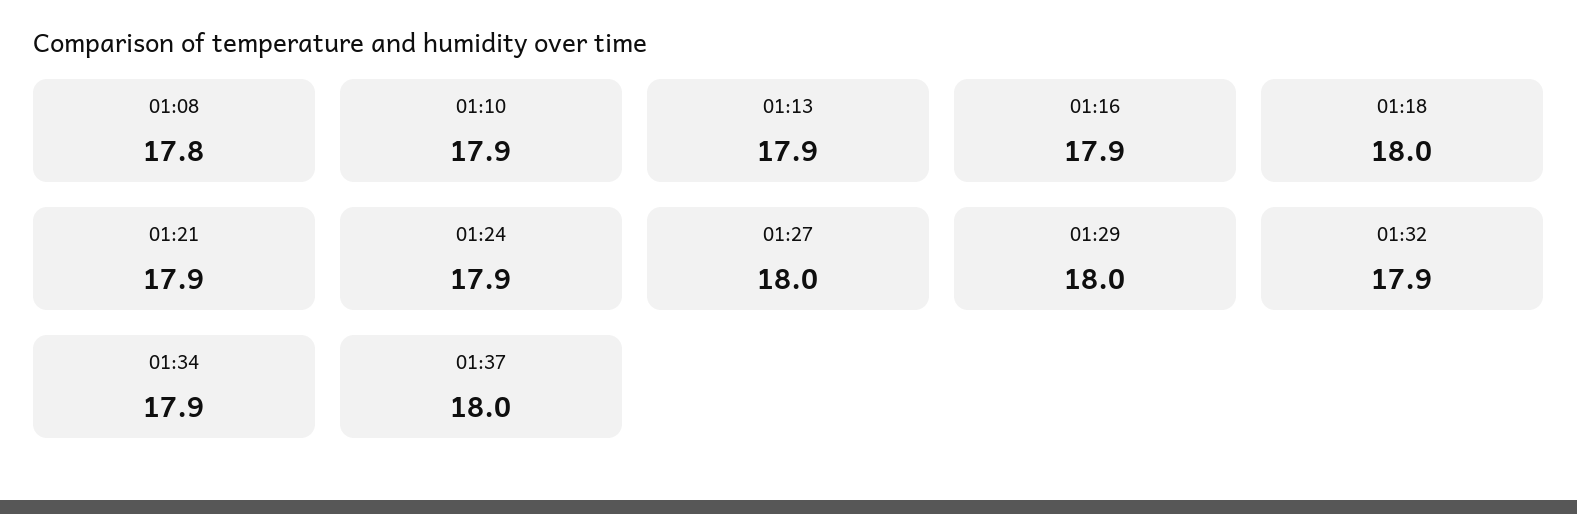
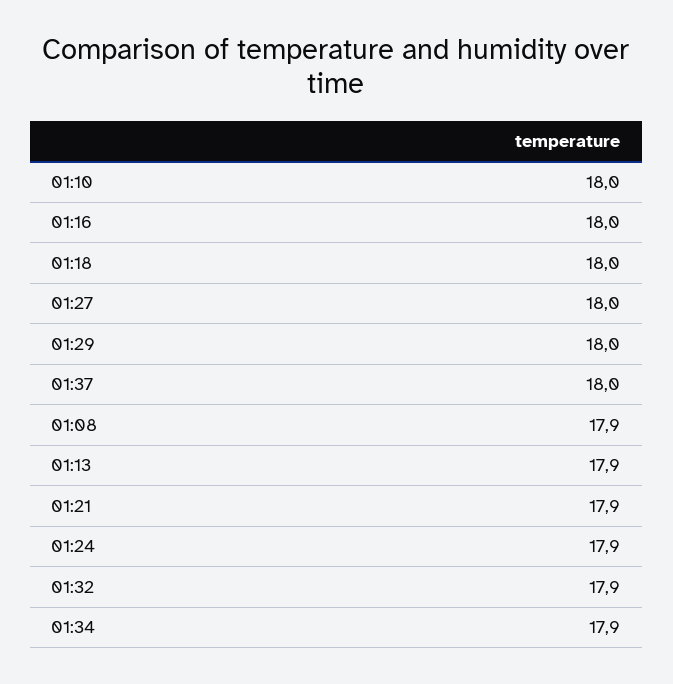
01:08: 17.8 -> 17.9
01:10: 17.9 -> 18
01:16: 17.9 -> 18

